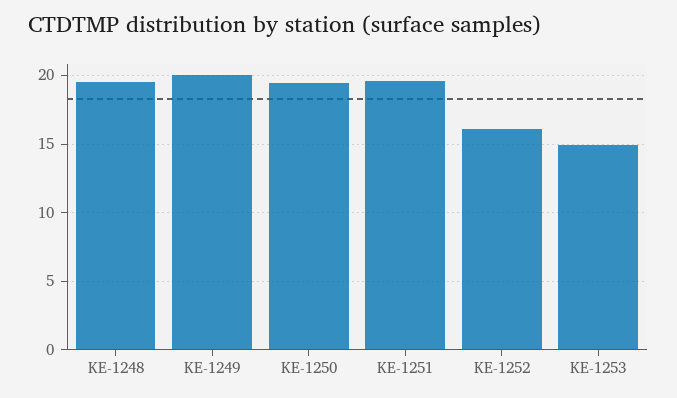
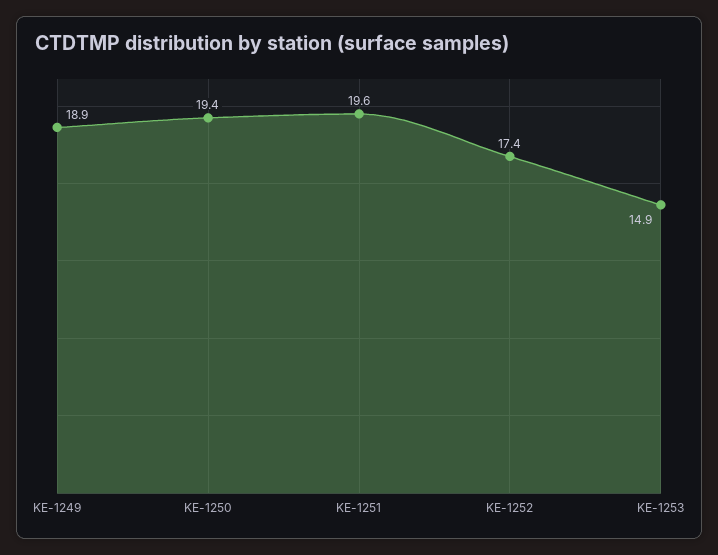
KE-1248: 19.5 -> none
KE-1249: 20 -> 18.9
KE-1252: 16 -> 17.4

